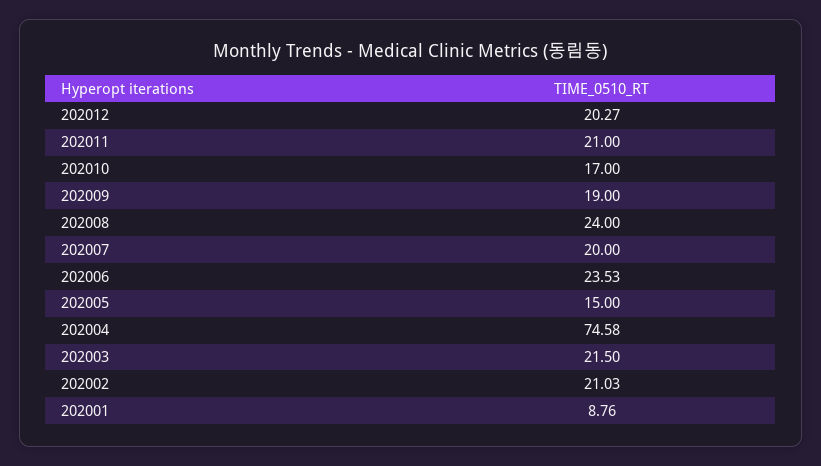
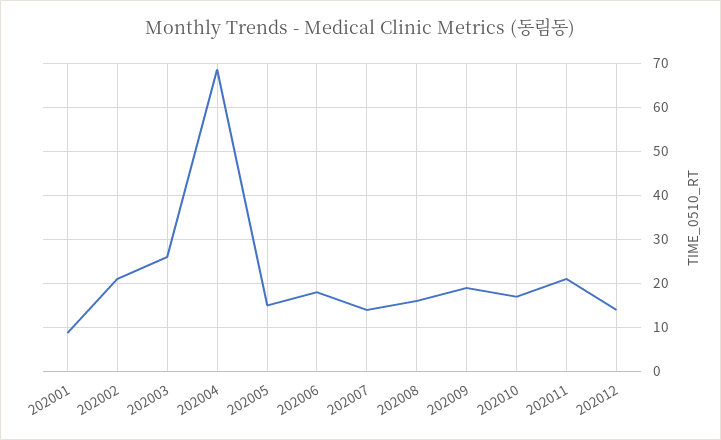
202012: 20.27 -> 14
202008: 24 -> 16
202007: 20 -> 14
202006: 23.53 -> 18
202004: 74.58 -> 68
202003: 21.5 -> 26

